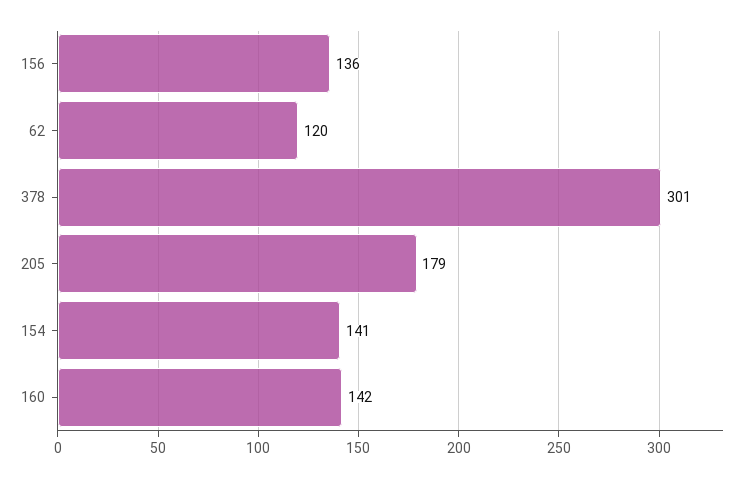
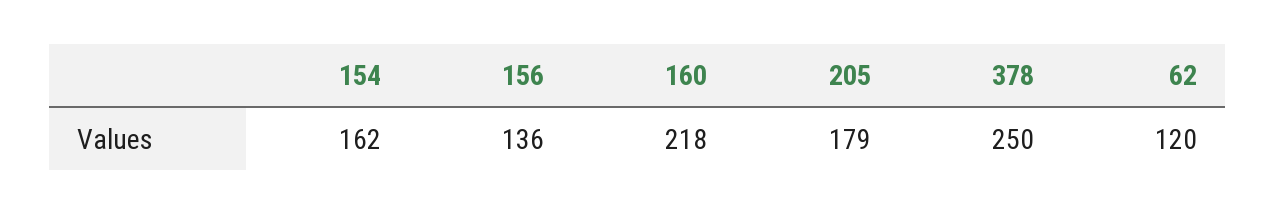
378: 301 -> 250
154: 141 -> 162
160: 142 -> 218

